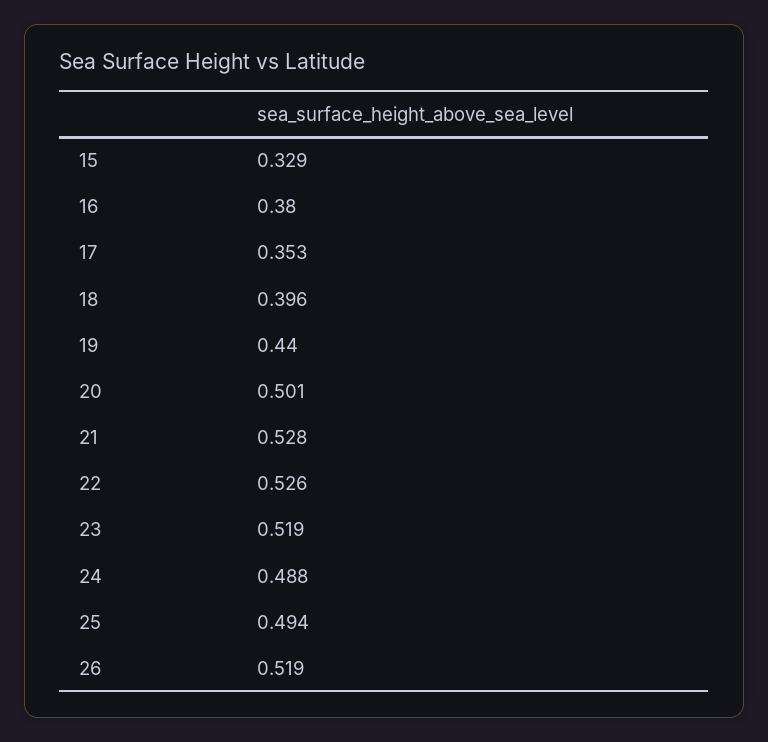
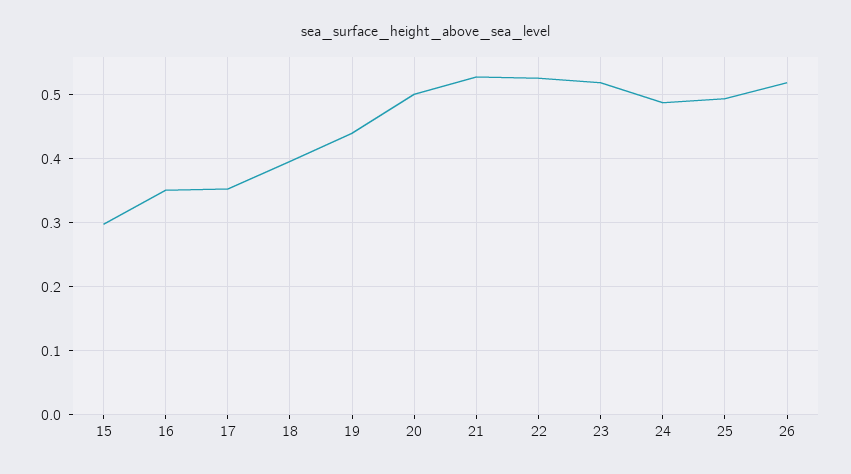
15: 0.329 -> 0.3
16: 0.38 -> 0.35

